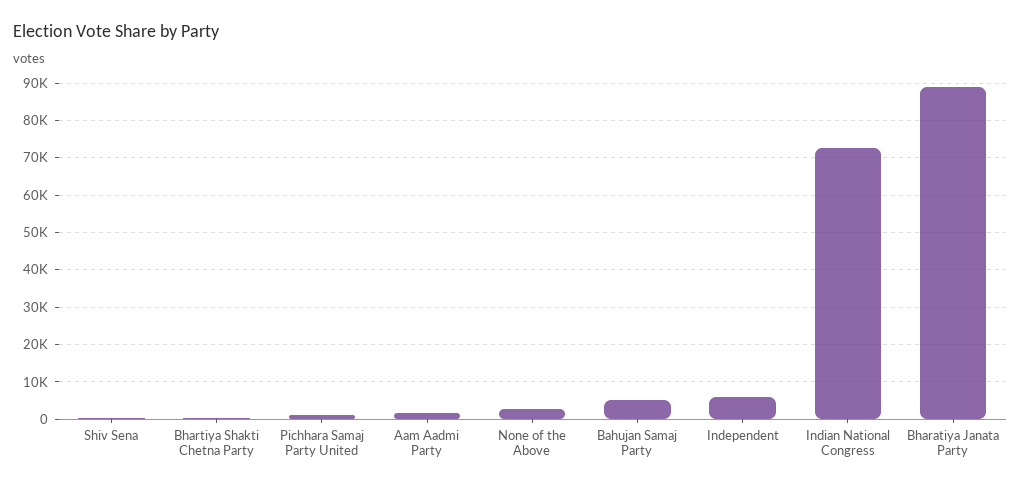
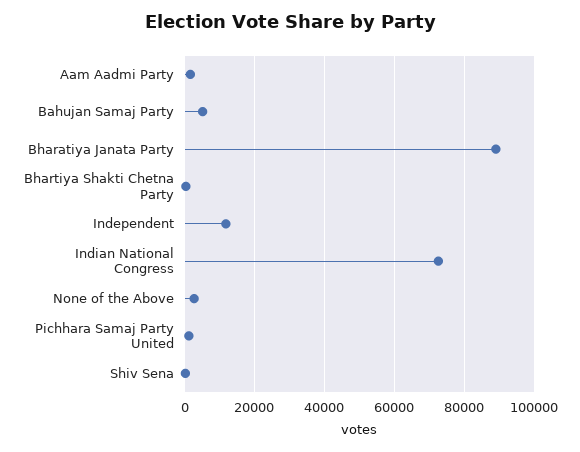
Independent: 6000 -> 12000

